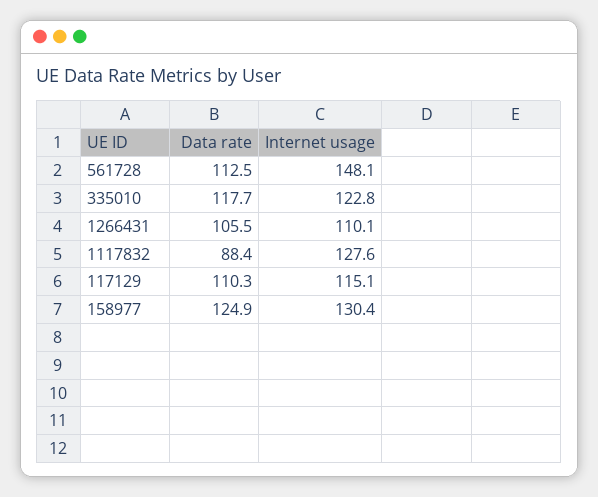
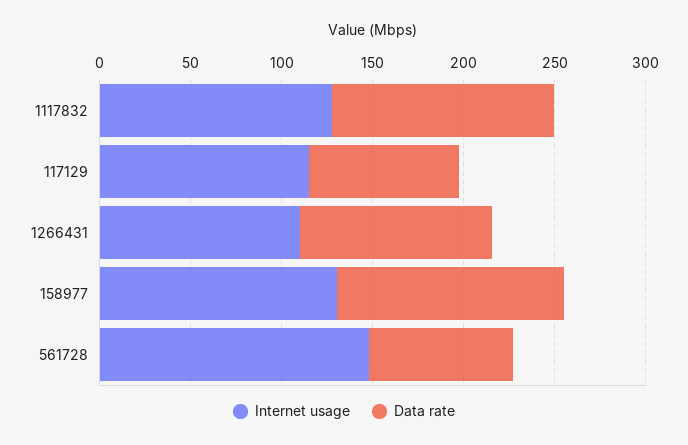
Data rate, 561728: 112.5 -> 80
Data rate, 335010: 117.7 -> none
Internet usage, 335010: 122.8 -> none
Data rate, 1117832: 88.4 -> 120
Data rate, 117129: 110.3 -> 80

